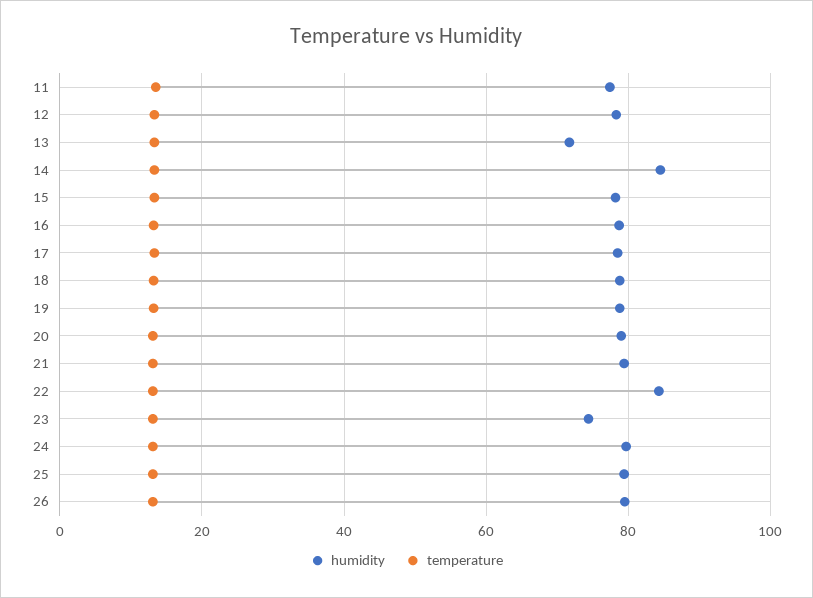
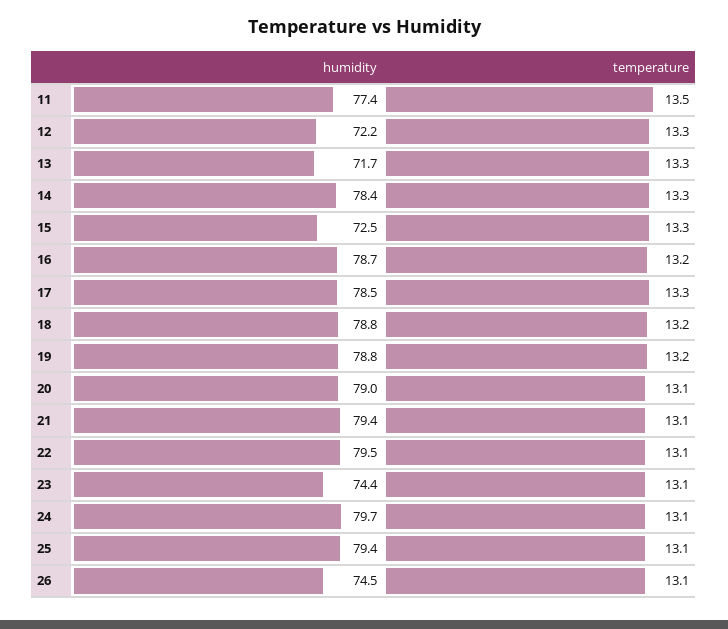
humidity, 12: 78 -> 72.2
humidity, 14: 84 -> 78.4
humidity, 15: 78 -> 72.5
humidity, 22: 84 -> 79.5
humidity, 26: 80 -> 74.5

